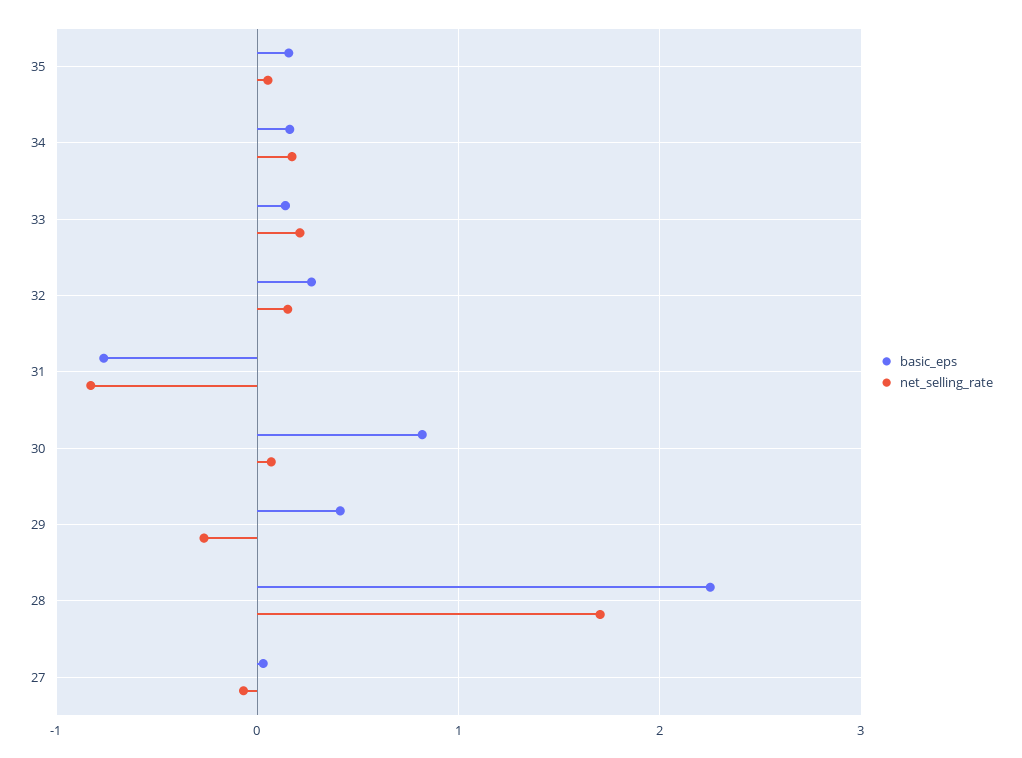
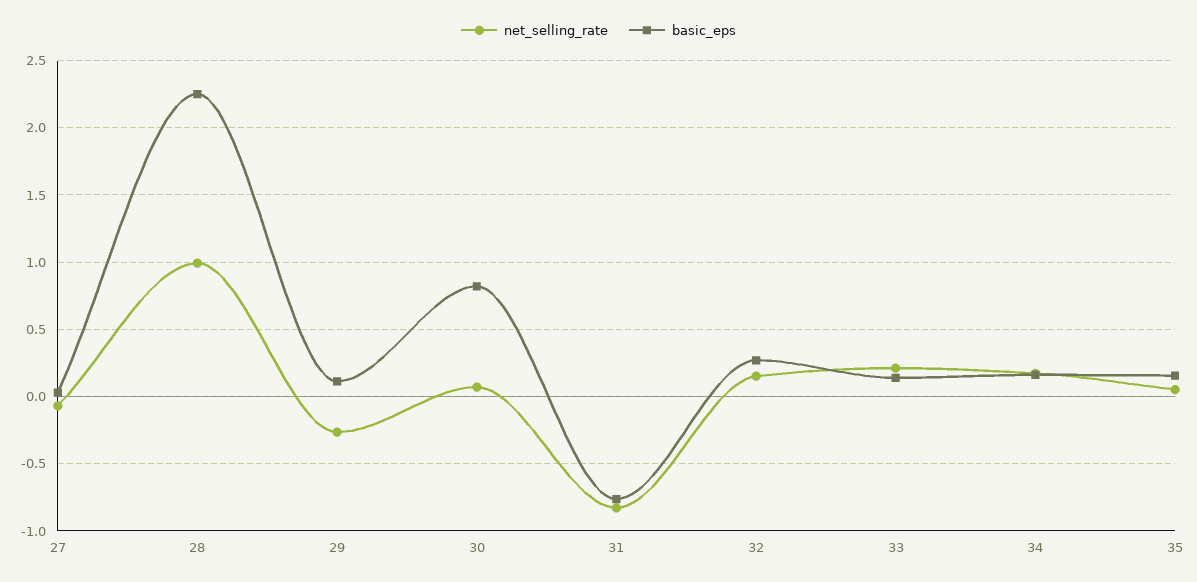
basic_eps, 29: 0.4 -> 0.1
net_selling_rate, 28: 1.7 -> 1

